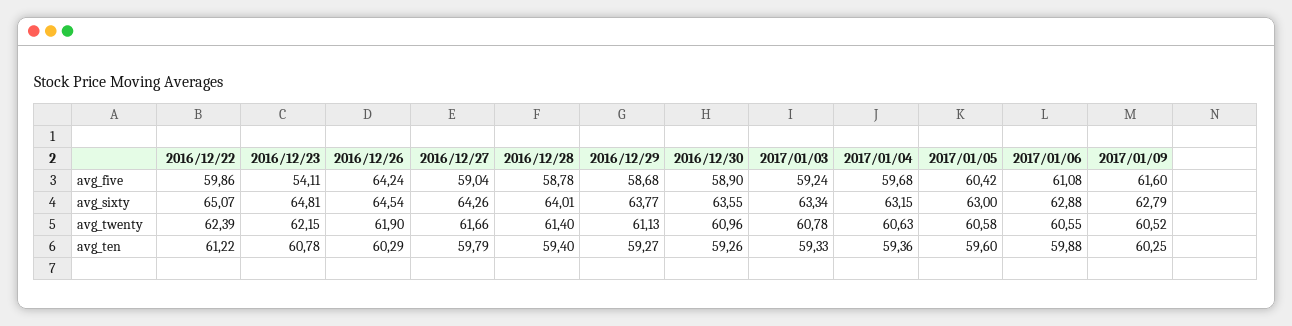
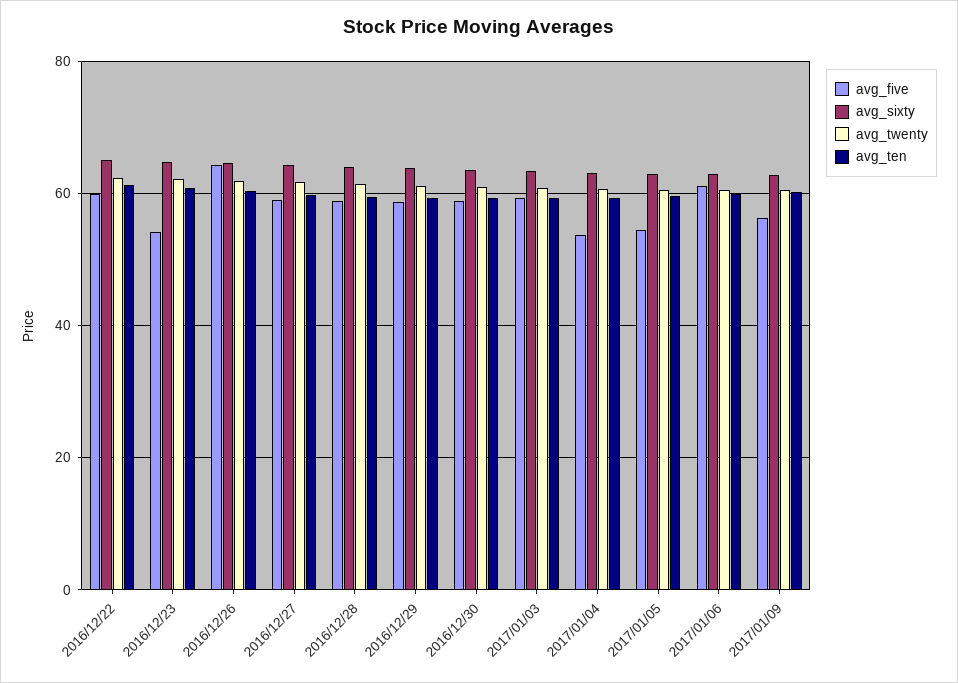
avg_five, 2017/01/04: 59.68 -> 54
avg_five, 2017/01/05: 60.42 -> 54
avg_five, 2017/01/09: 61.6 -> 56

